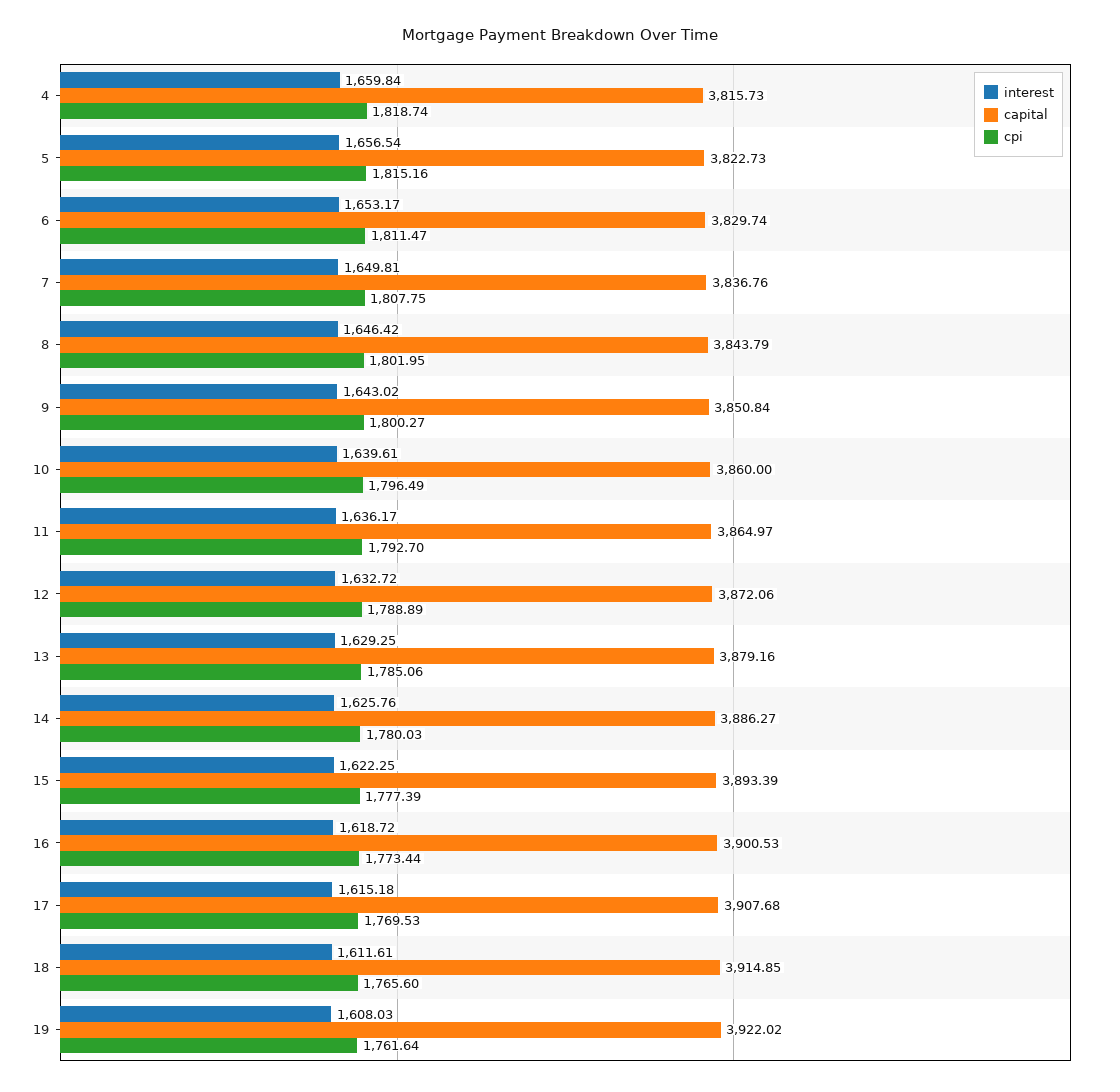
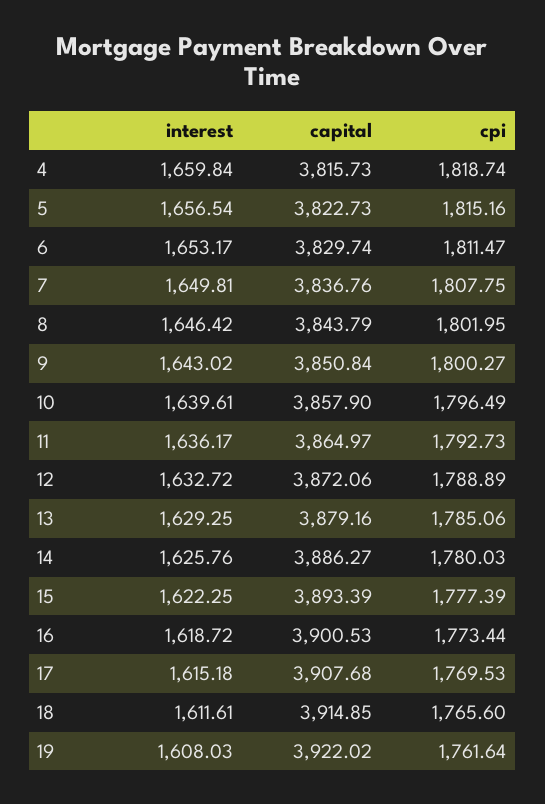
capital, 10: 3860 -> 3857.9
cpi, 11: 1792.7 -> 1792.73

